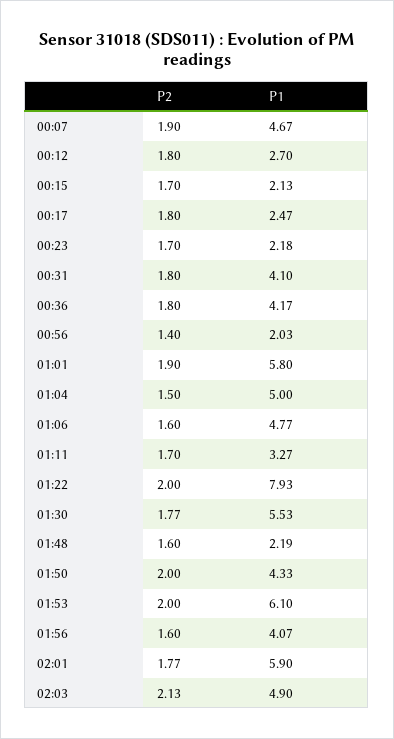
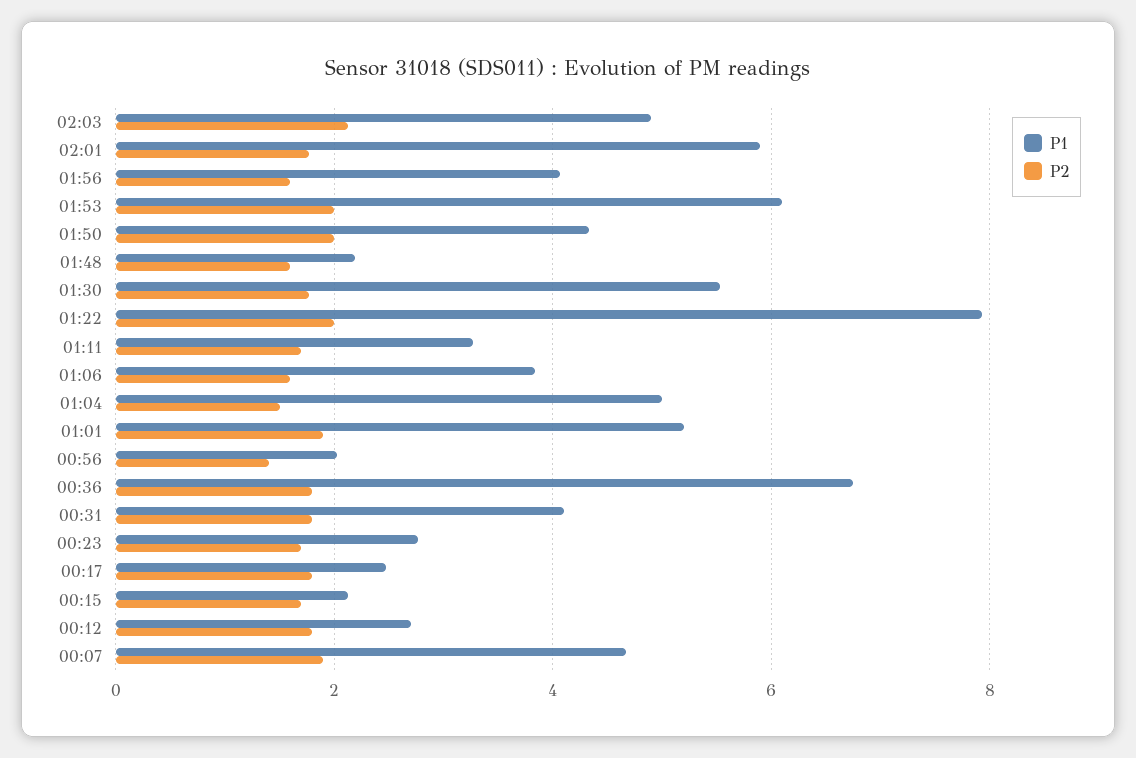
P1, 00:23: 2.18 -> 2.8
P1, 00:36: 4.17 -> 6.8
P1, 01:01: 5.8 -> 5.2
P1, 01:06: 4.77 -> 3.8

